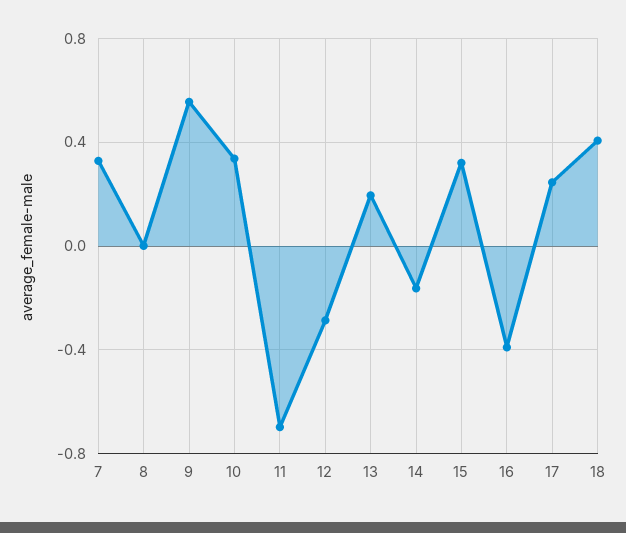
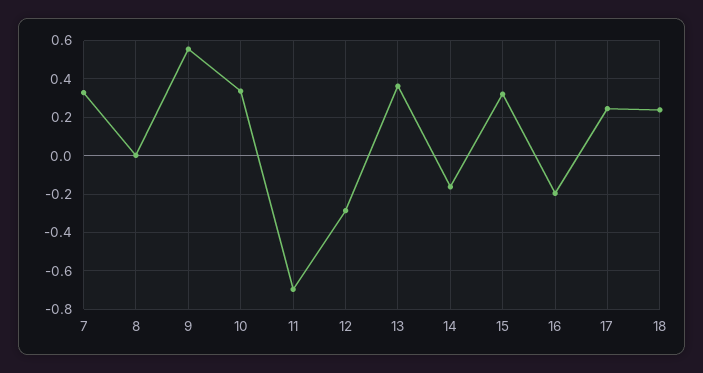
13: 0.2 -> 0.35
16: -0.4 -> -0.2
18: 0.4 -> 0.25

